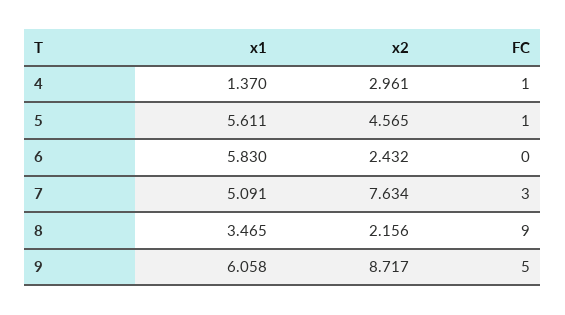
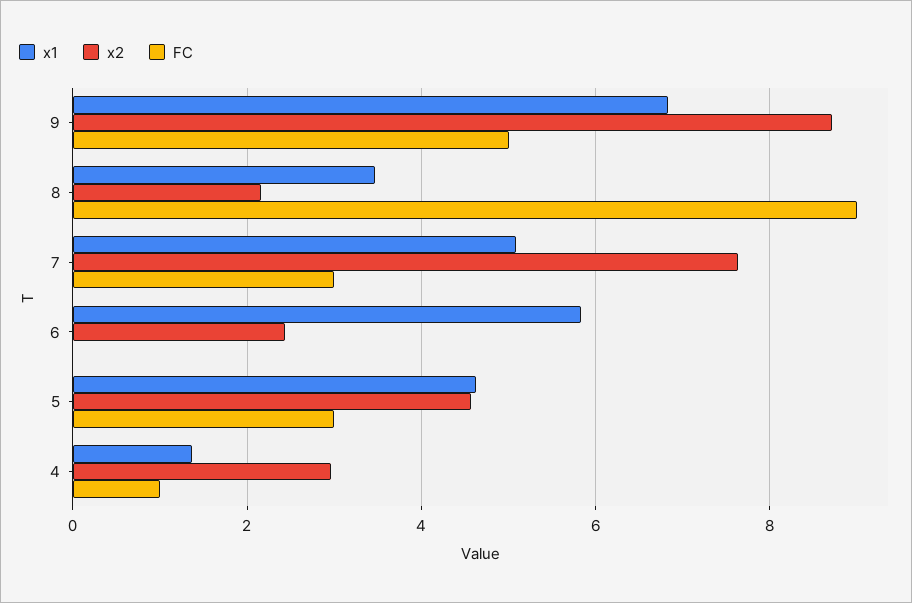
x1, 5: 5.611 -> 4.6
FC, 5: 1 -> 3
x1, 9: 6.058 -> 6.8

